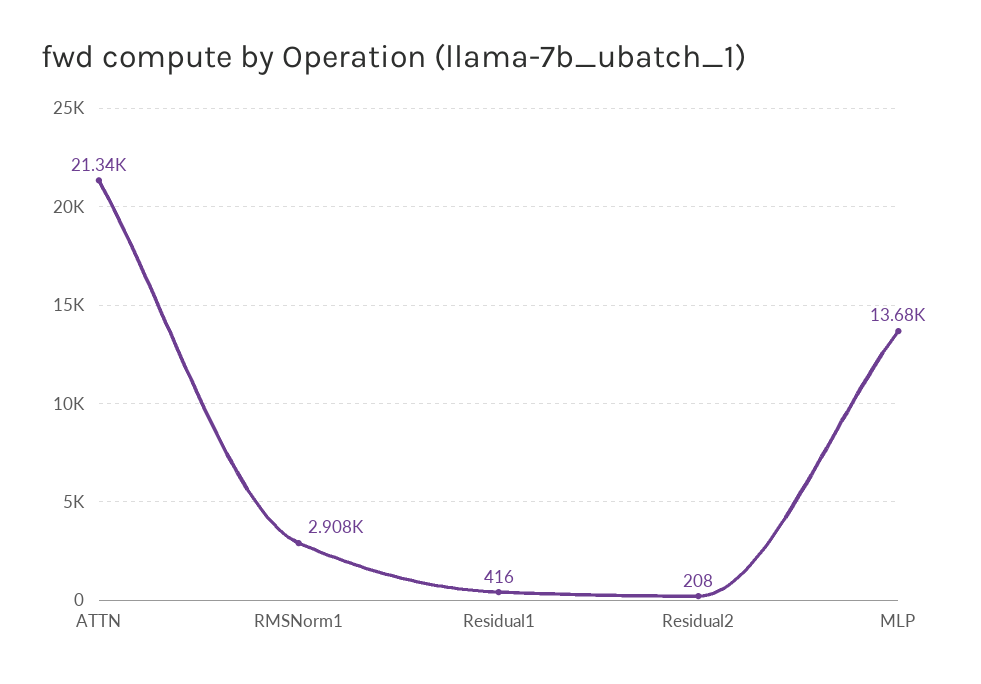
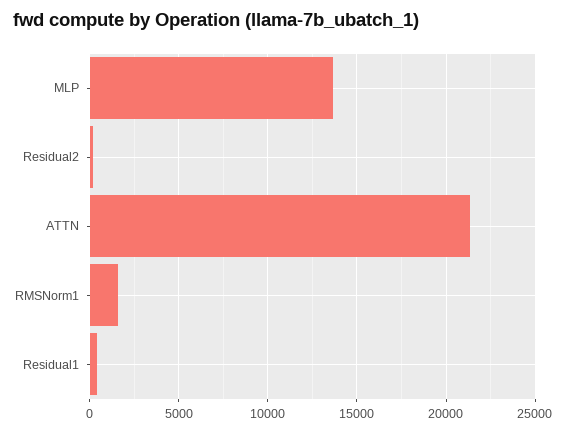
RMSNorm1: 2908 -> 1500

